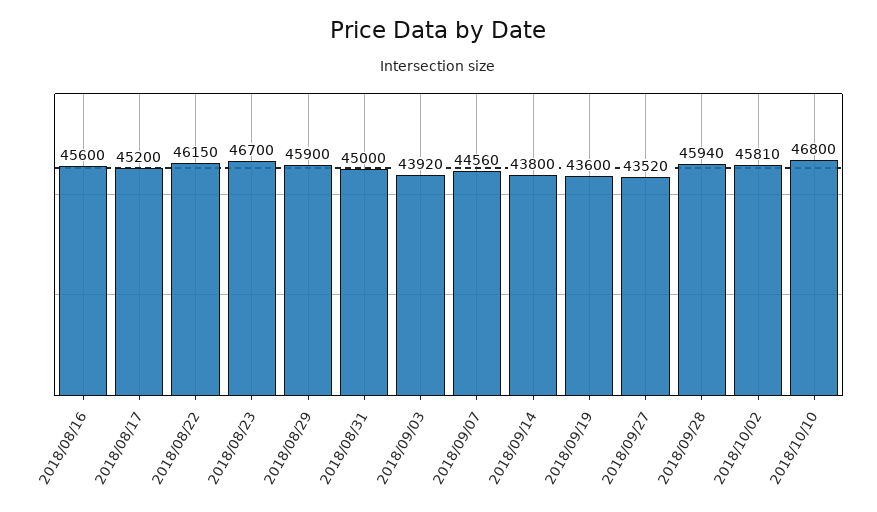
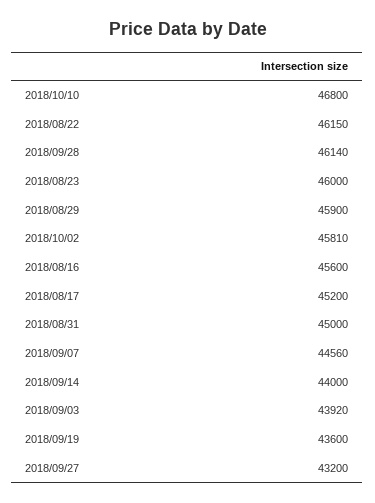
2018/08/23: 46700 -> 46000
2018/09/14: 43800 -> 44000
2018/09/27: 43520 -> 43200
2018/09/28: 45940 -> 46140

